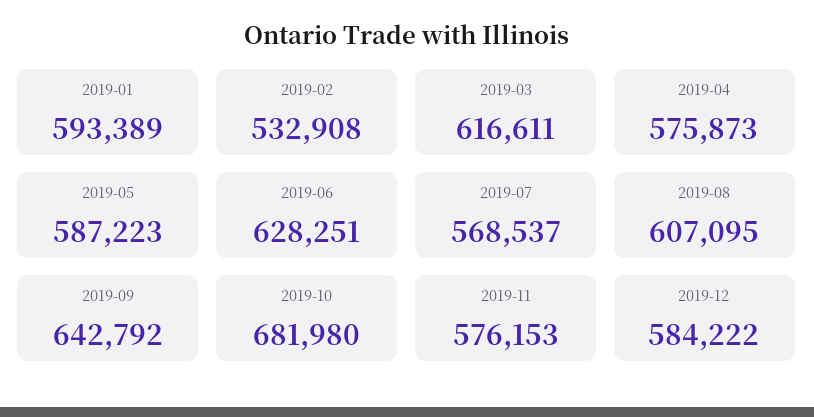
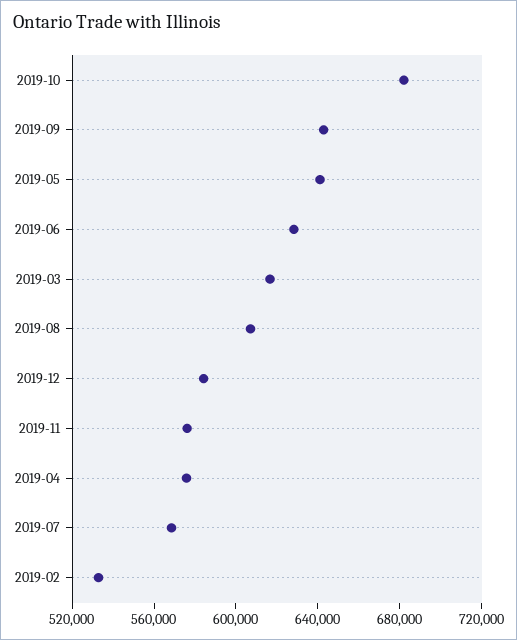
2019-01: 593389 -> none
2019-05: 587223 -> 640000

